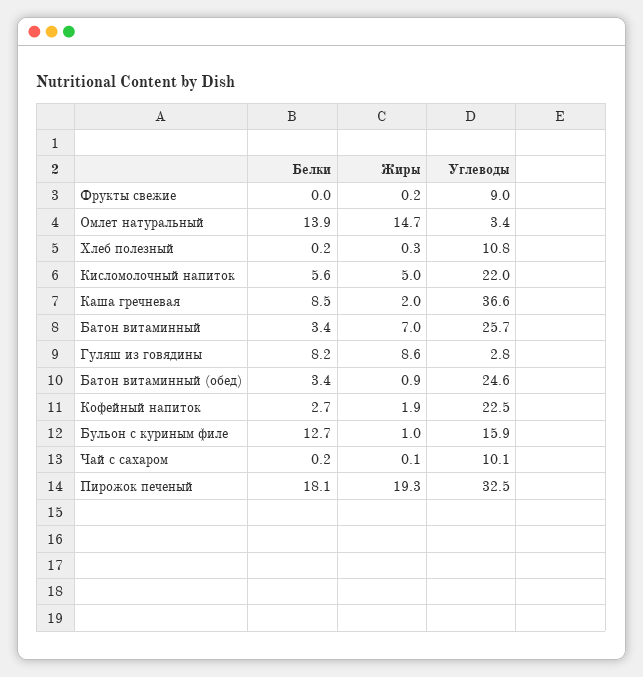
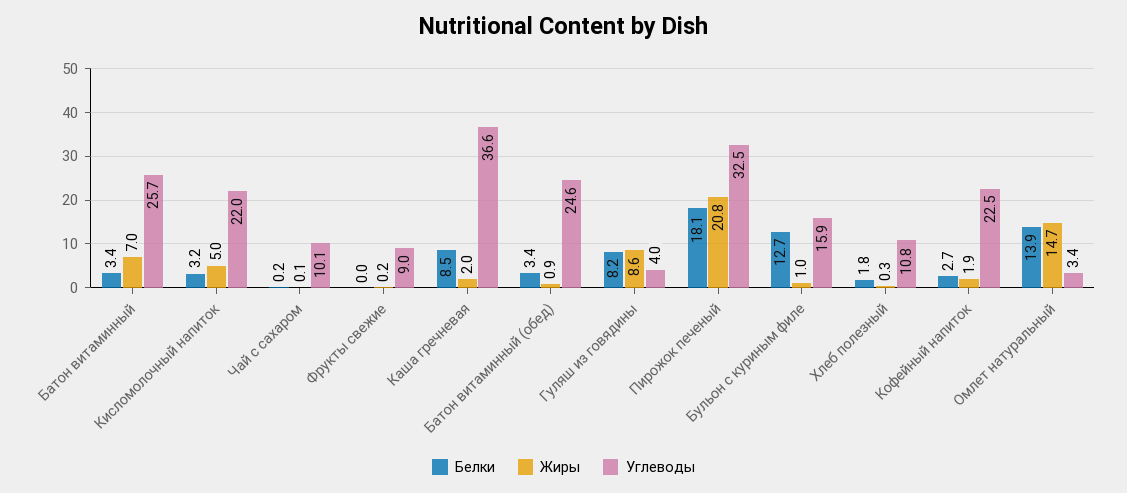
Белки, Хлеб полезный: 0.2 -> 1.8
Белки, Кисломолочный напиток: 5.6 -> 3.2
Углеводы, Гуляш из говядины: 2.8 -> 4
Жиры, Пирожок печеный: 19.3 -> 20.8

